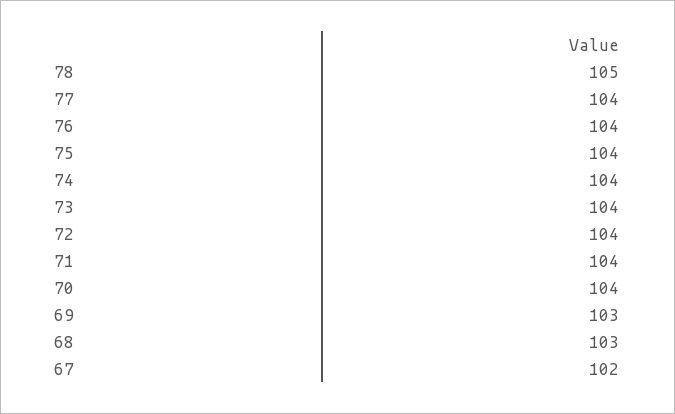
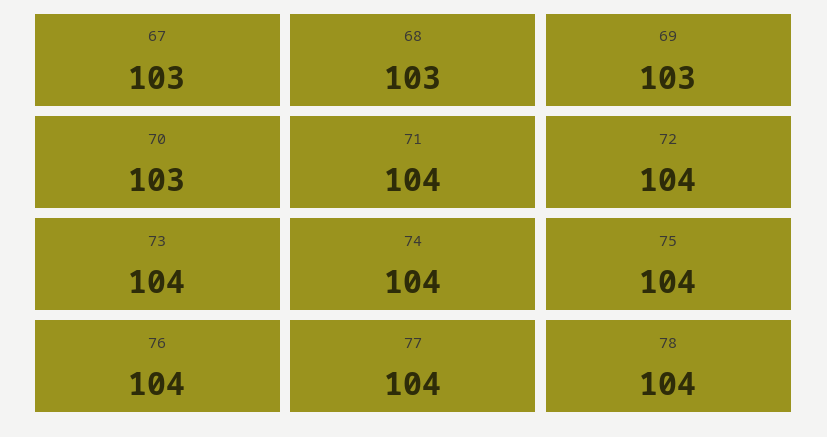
78: 105 -> 104
70: 104 -> 103
67: 102 -> 103

